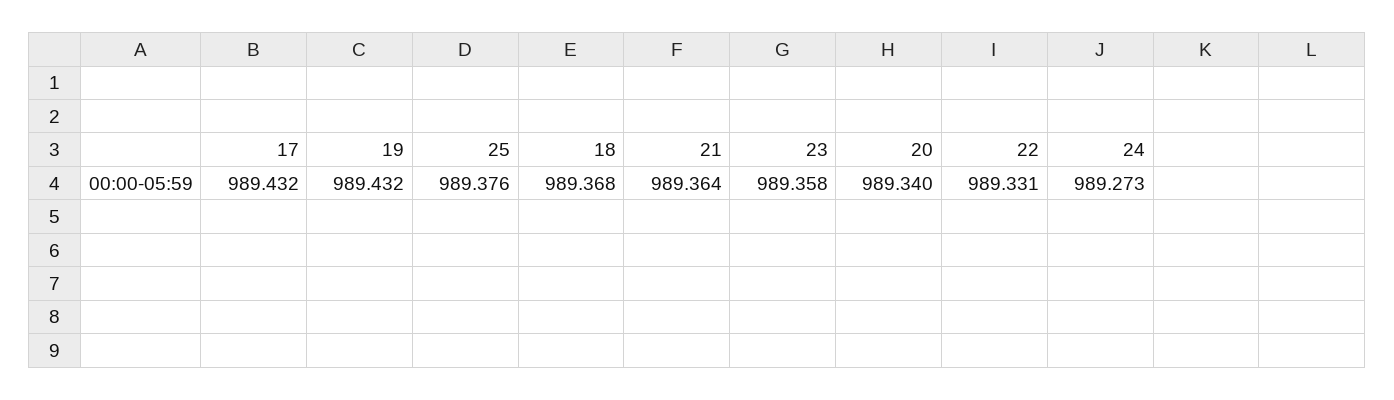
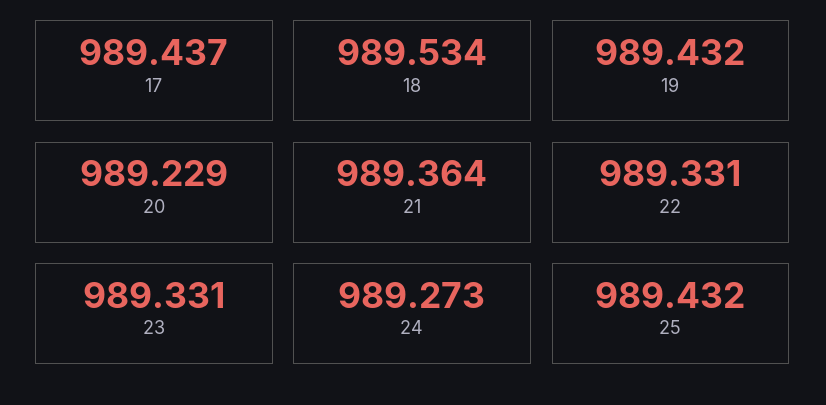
17: 989.432 -> 989.437
25: 989.376 -> 989.432
18: 989.368 -> 989.534
23: 989.358 -> 989.331
20: 989.34 -> 989.229

